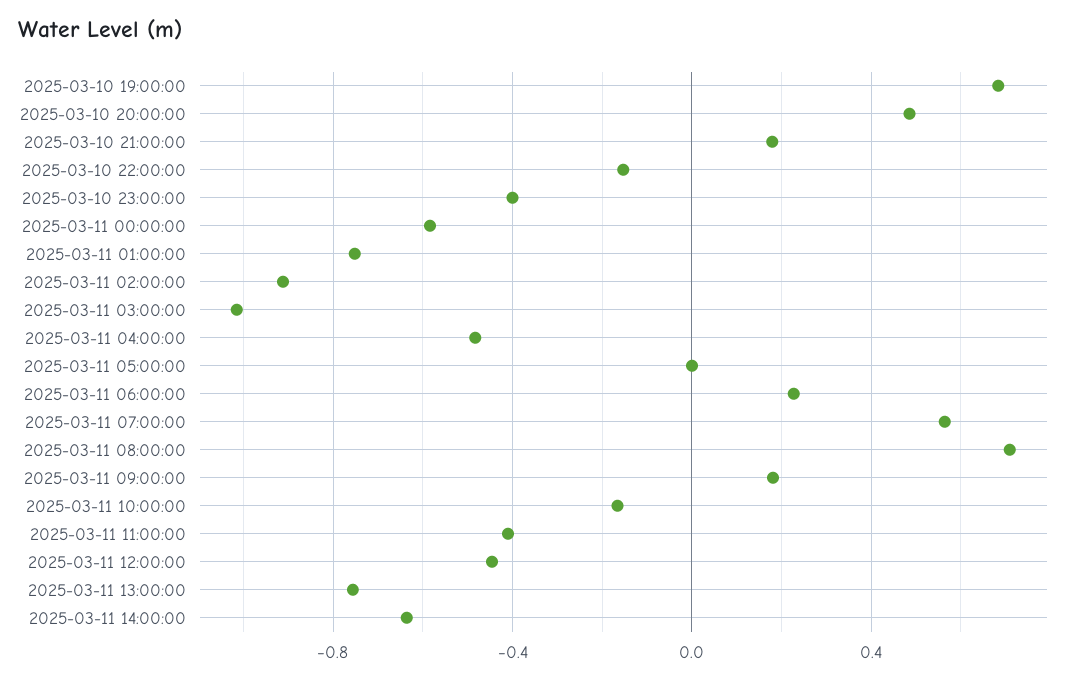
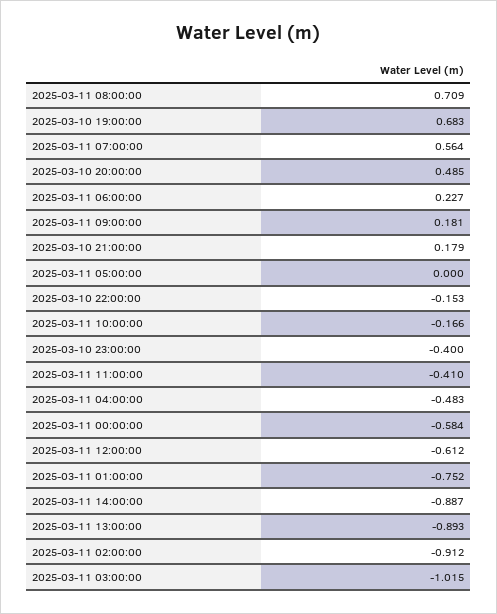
2025-03-11 12:00:00: -0.45 -> -0.612
2025-03-11 13:00:00: -0.75 -> -0.893
2025-03-11 14:00:00: -0.65 -> -0.887

